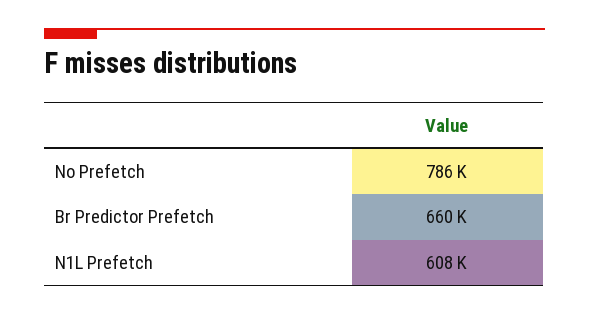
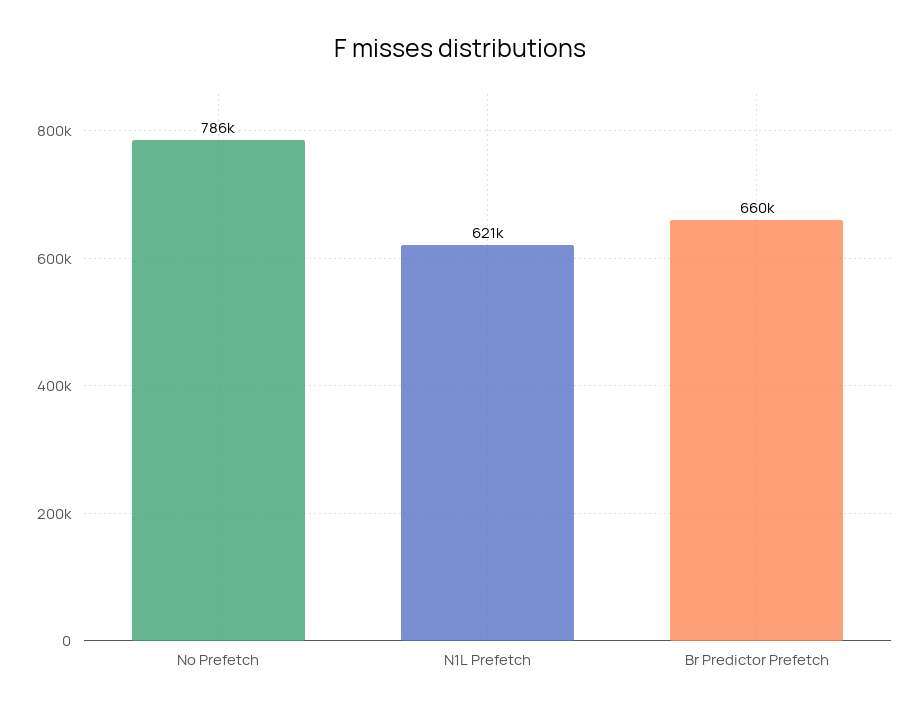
N1L Prefetch: 608000 -> 621000

